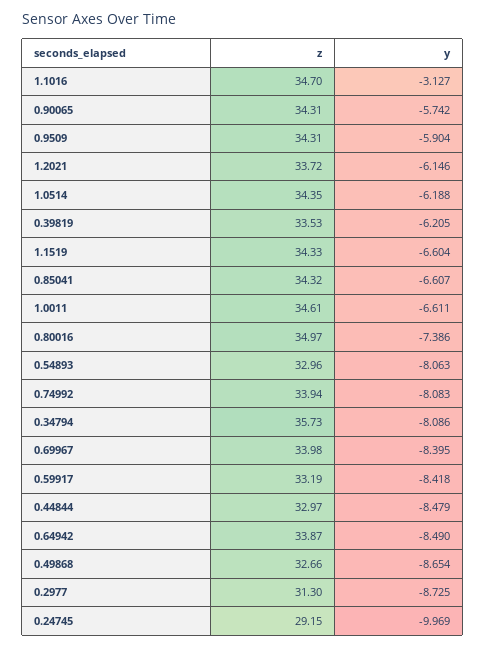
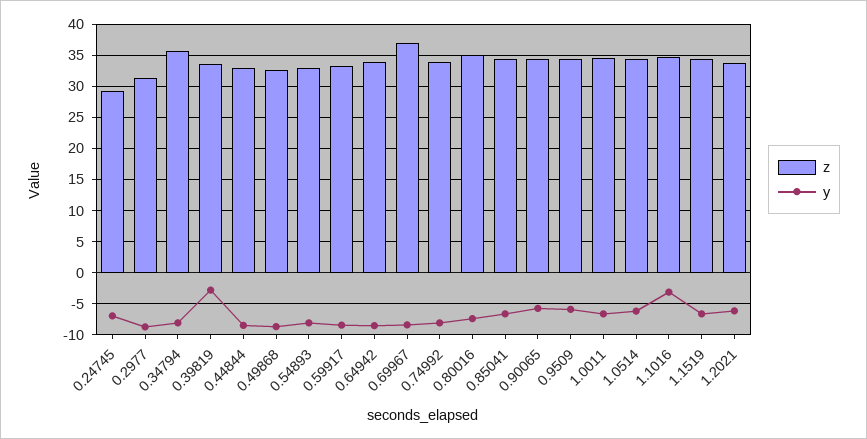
y, 0.39819: -6.205 -> -3
z, 0.69967: 33.98 -> 37
y, 0.24745: -9.969 -> -7

